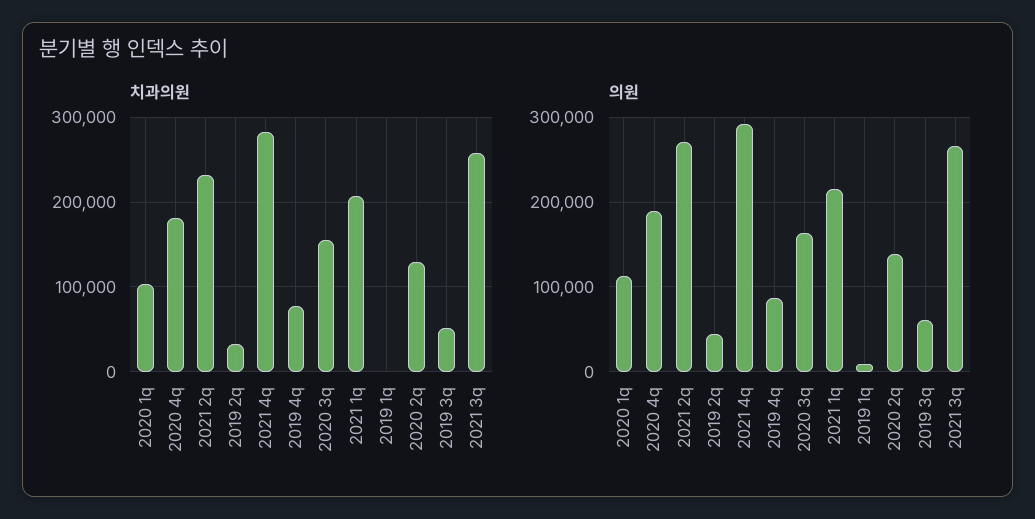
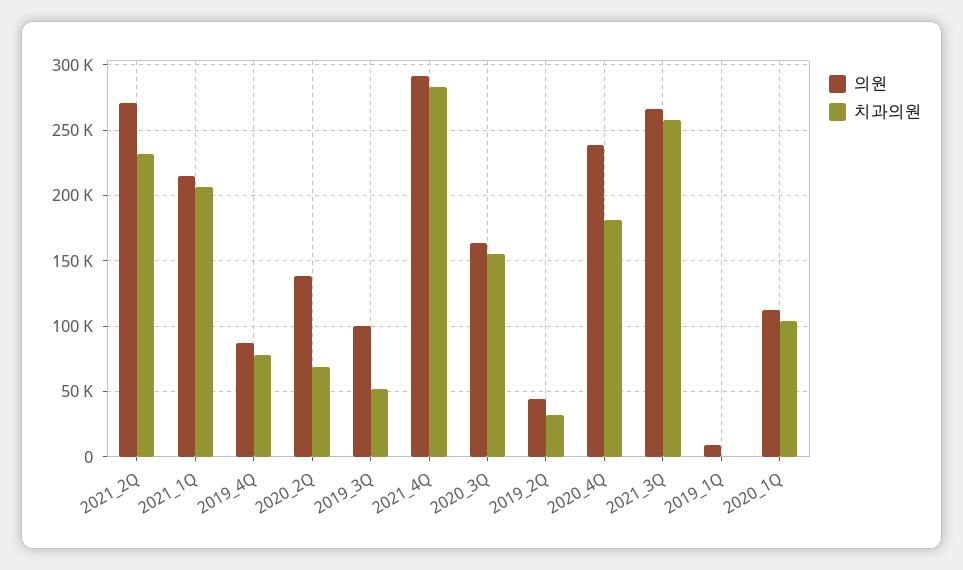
치과의원, 2020 2q: 130000 -> 70000
의원, 2020 4q: 190000 -> 240000
의원, 2019 3q: 60000 -> 100000

